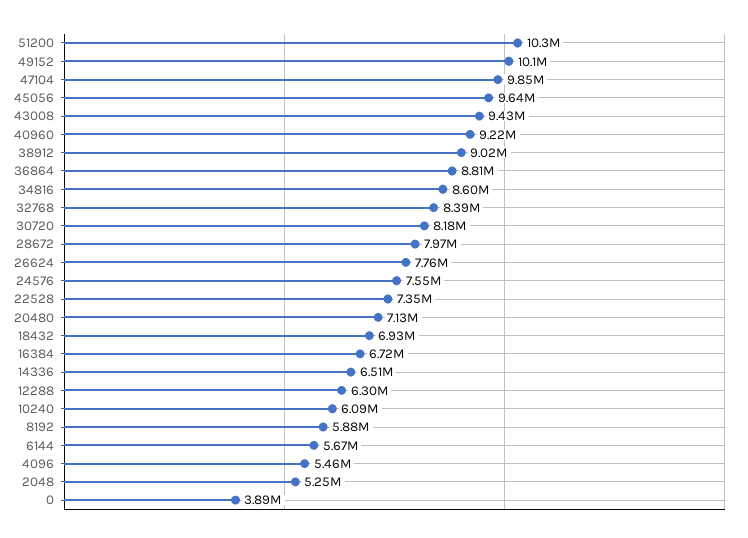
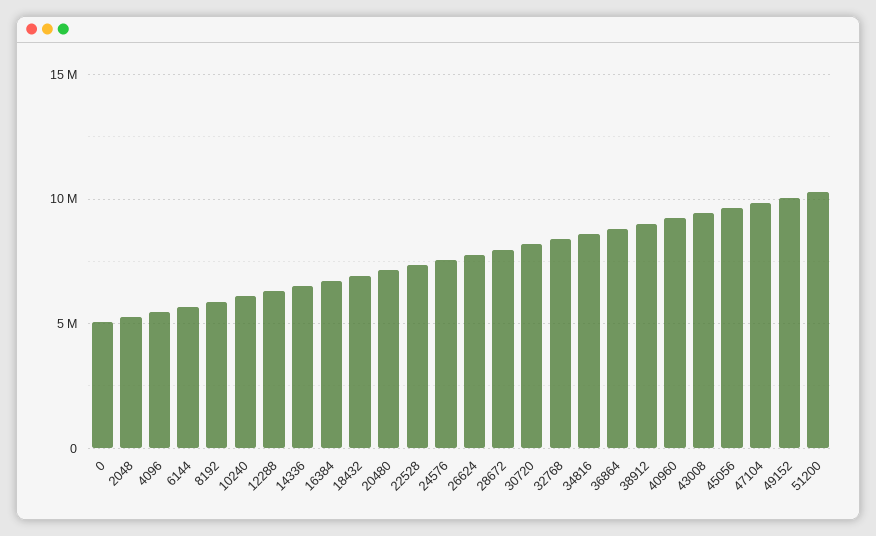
0: 3890000 -> 5000000

